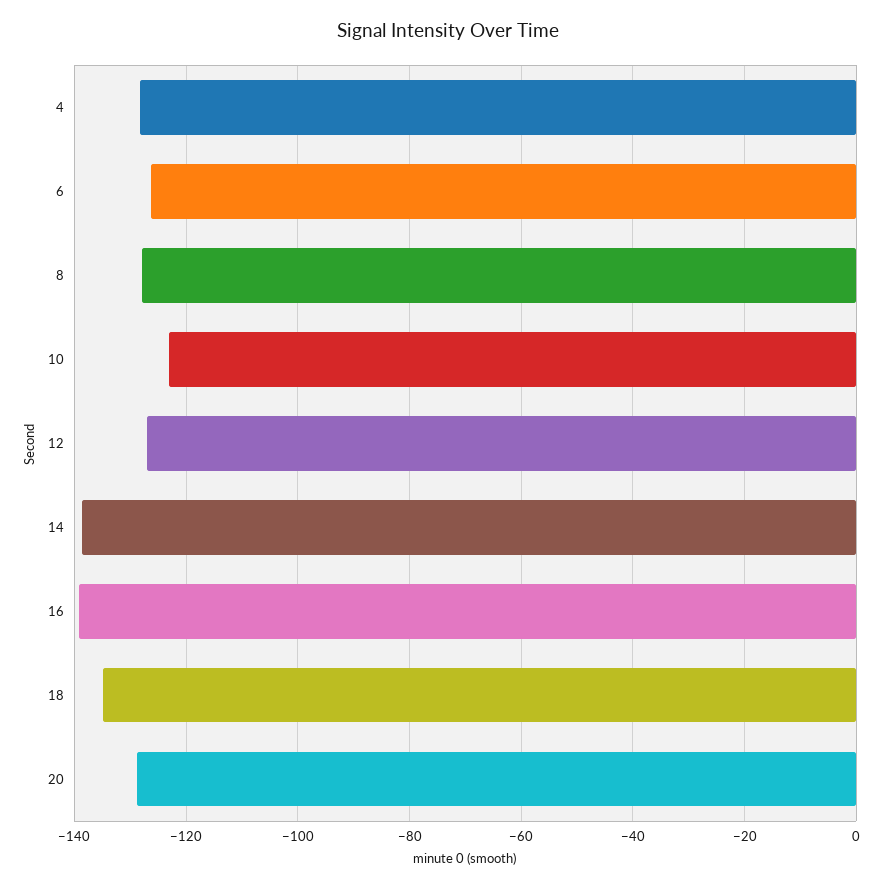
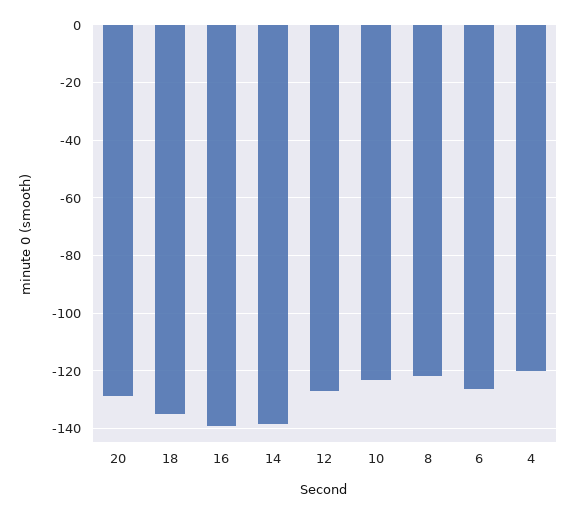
4: -128 -> -120
8: -128 -> -122.5

